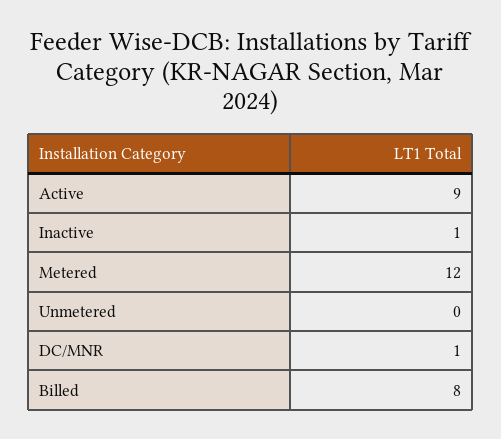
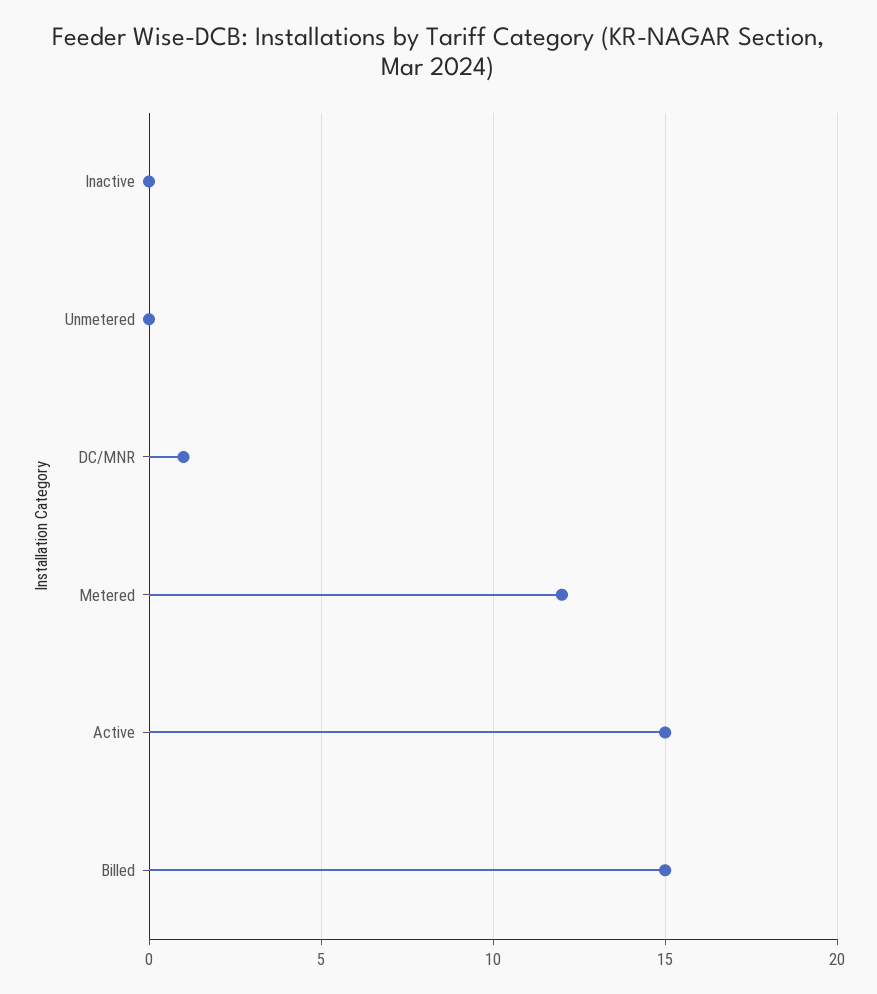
Active: 9 -> 15
Inactive: 1 -> 0
Billed: 8 -> 15

